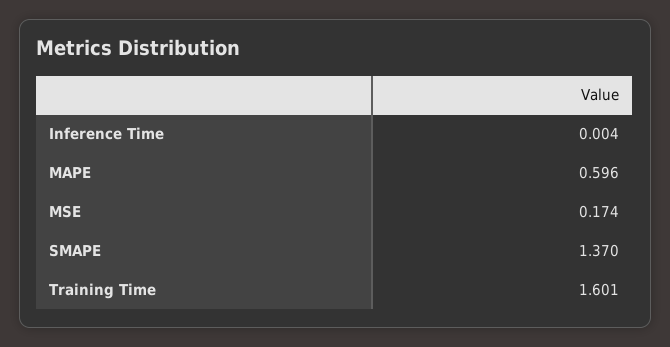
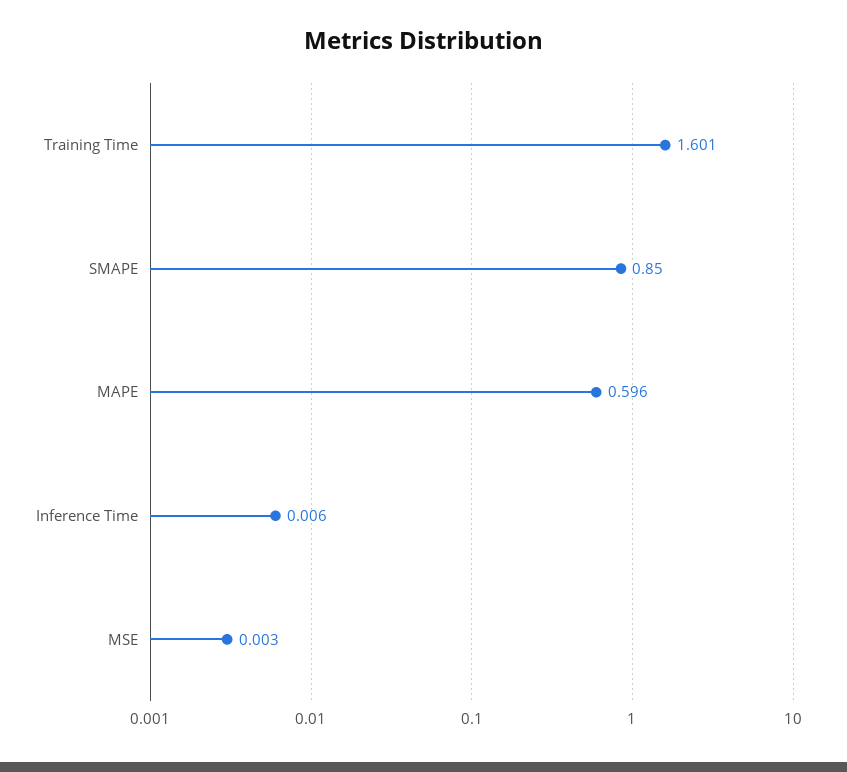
Inference Time: 0.004 -> 0.006
MSE: 0.174 -> 0.003
SMAPE: 1.37 -> 0.85

